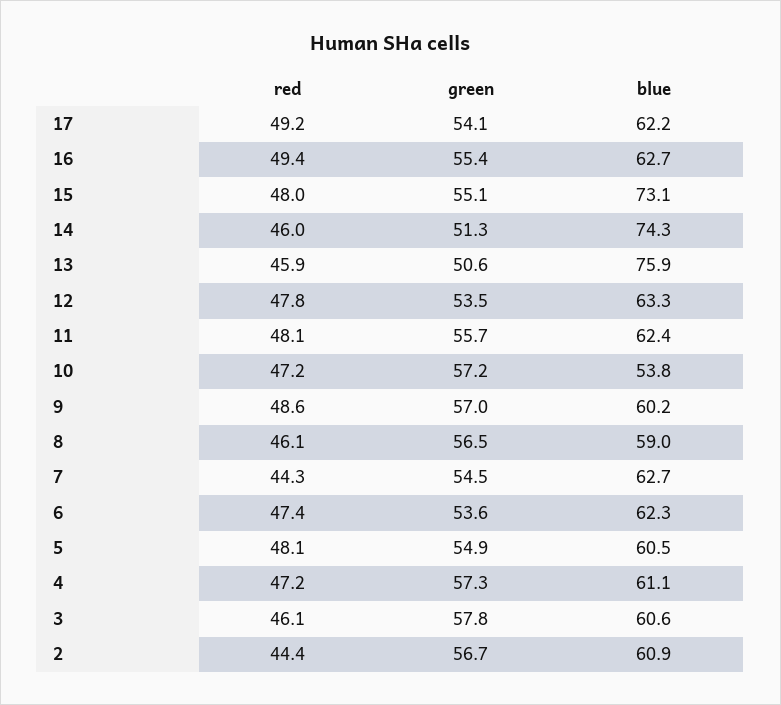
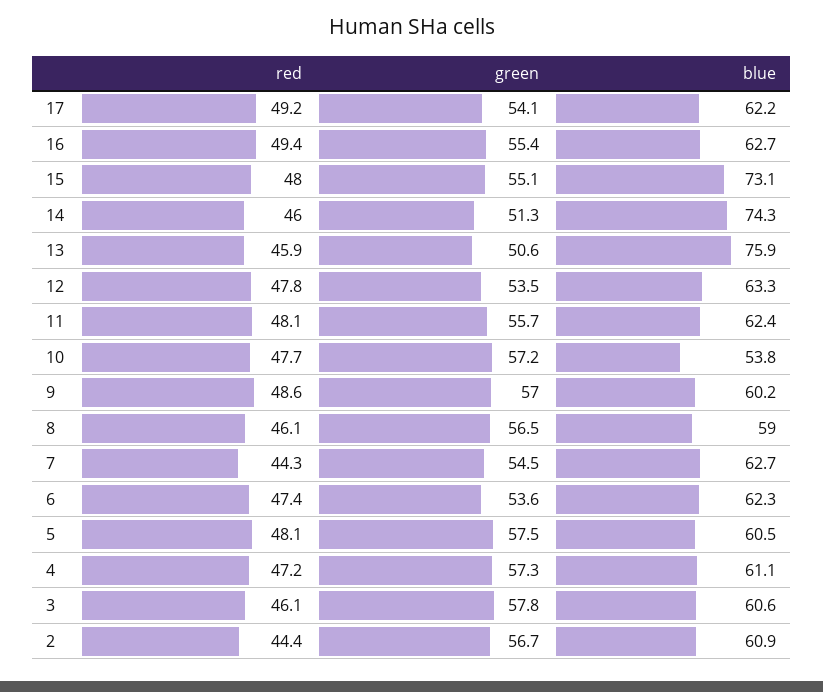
red, 10: 47.2 -> 47.7
green, 5: 54.9 -> 57.5

